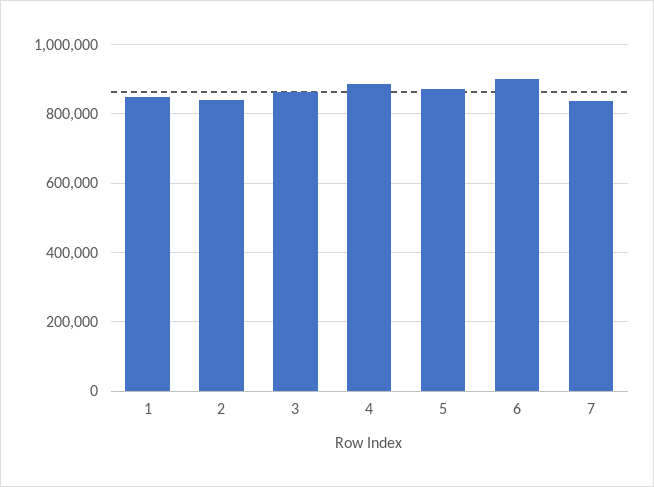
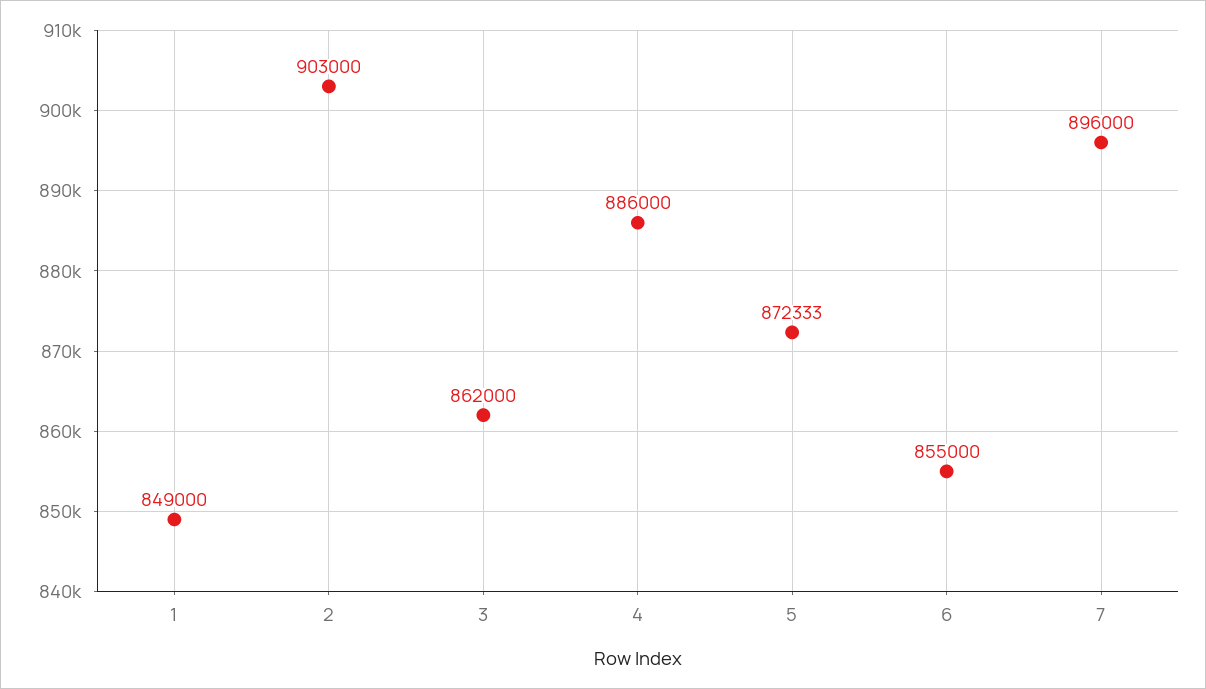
2: 840000 -> 903000
6: 900000 -> 855000
7: 840000 -> 896000

